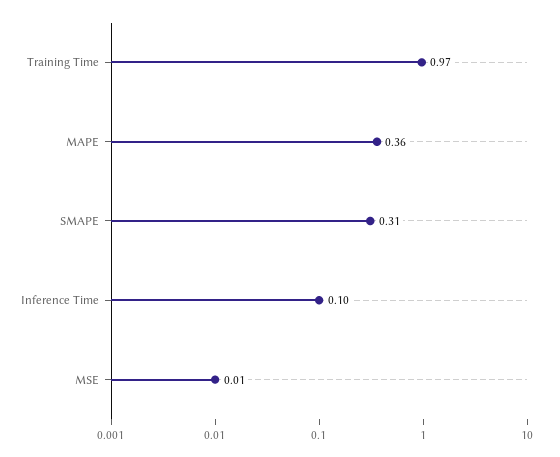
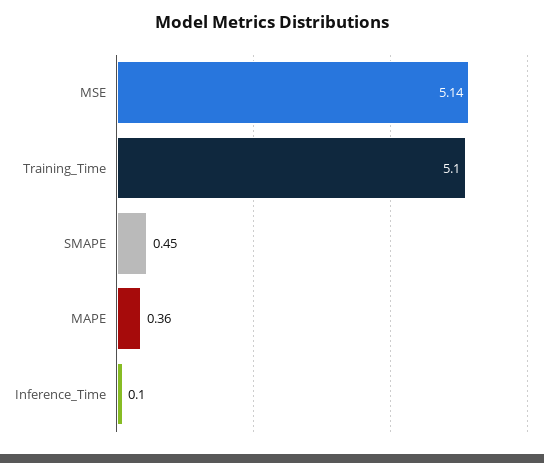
Training Time: 0.97 -> 5.1
SMAPE: 0.31 -> 0.45
MSE: 0.01 -> 5.14

